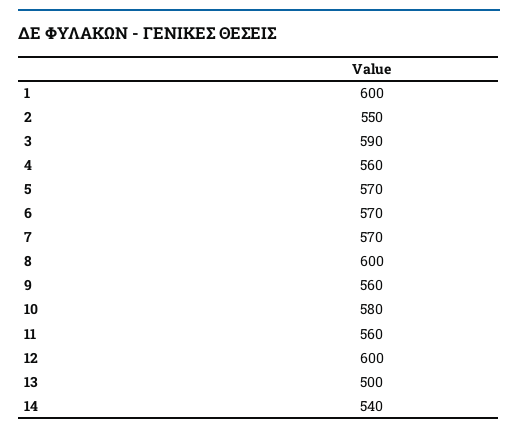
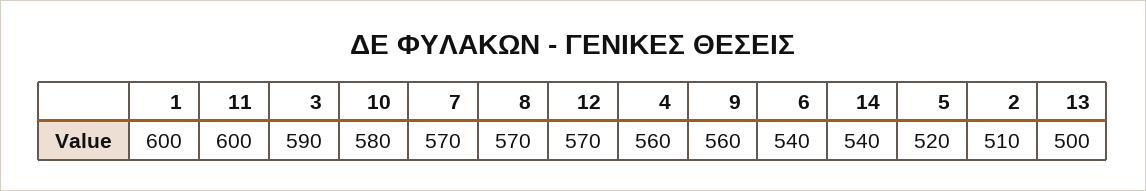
2: 550 -> 510
5: 570 -> 520
6: 570 -> 540
8: 600 -> 570
11: 560 -> 600
12: 600 -> 570

